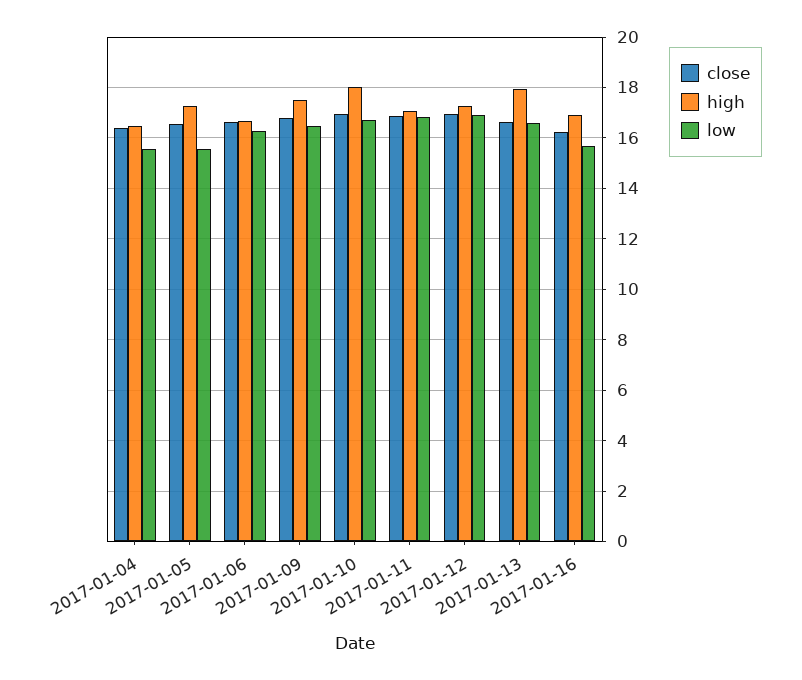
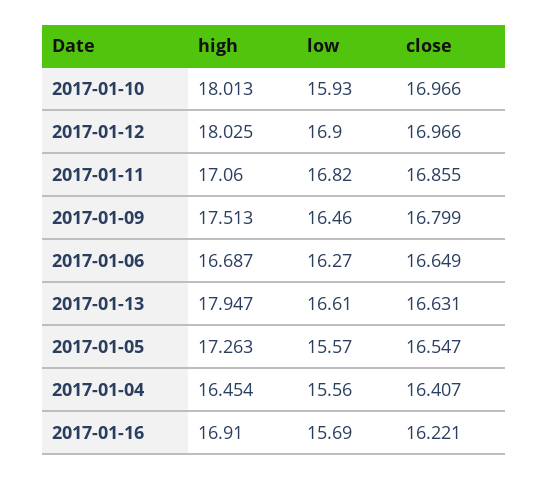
low, 2017-01-10: 16.75 -> 15.93
high, 2017-01-12: 17.25 -> 18.025

